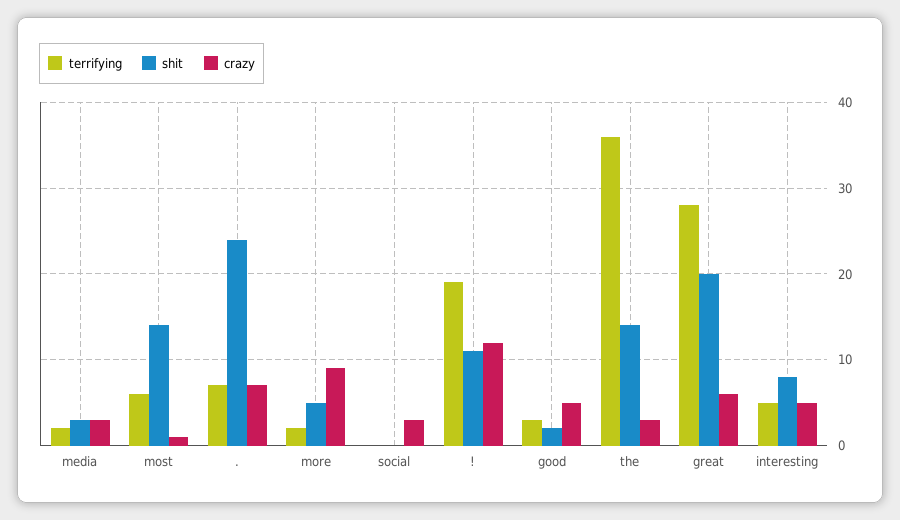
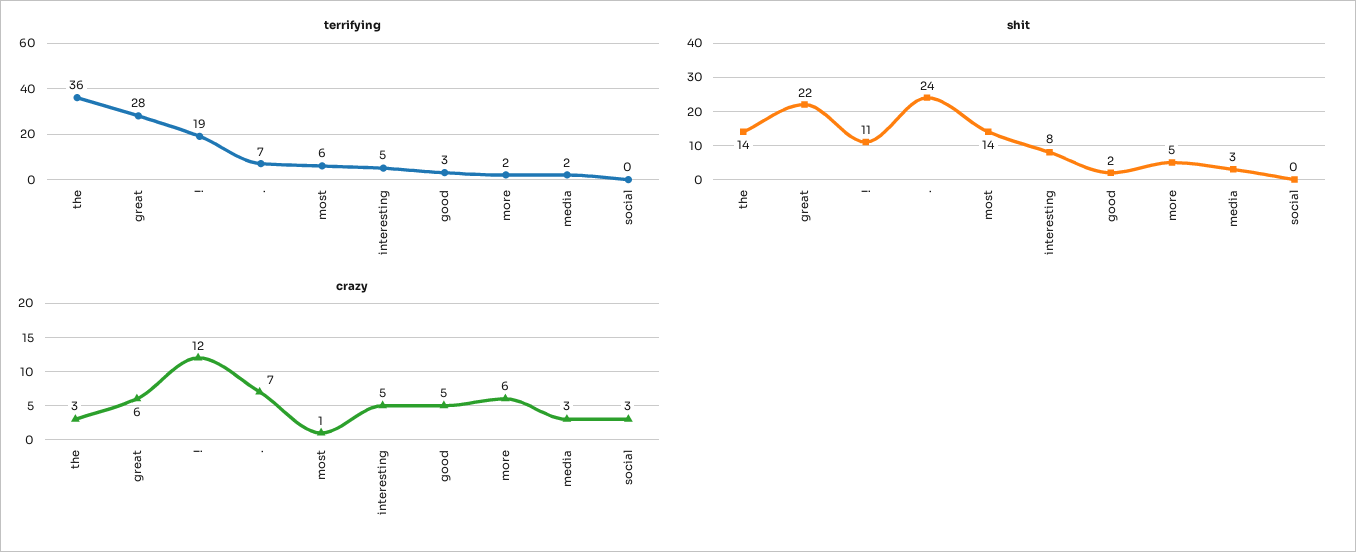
crazy, more: 9 -> 6
shit, great: 20 -> 22

